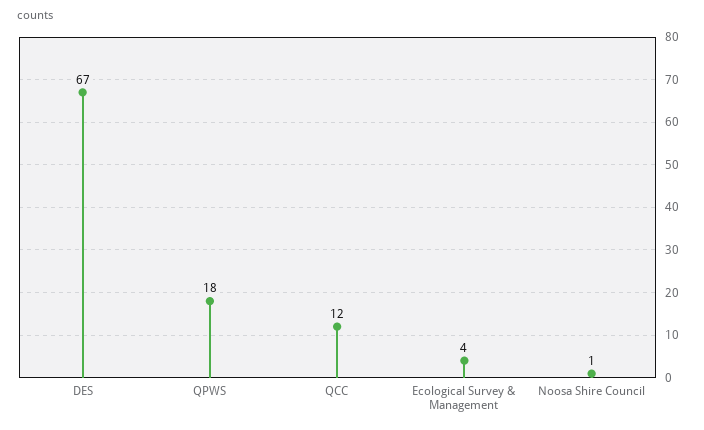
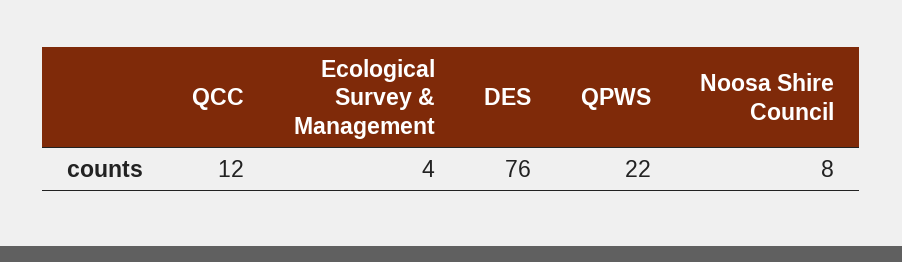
DES: 67 -> 76
QPWS: 18 -> 22
Noosa Shire Council: 1 -> 8

